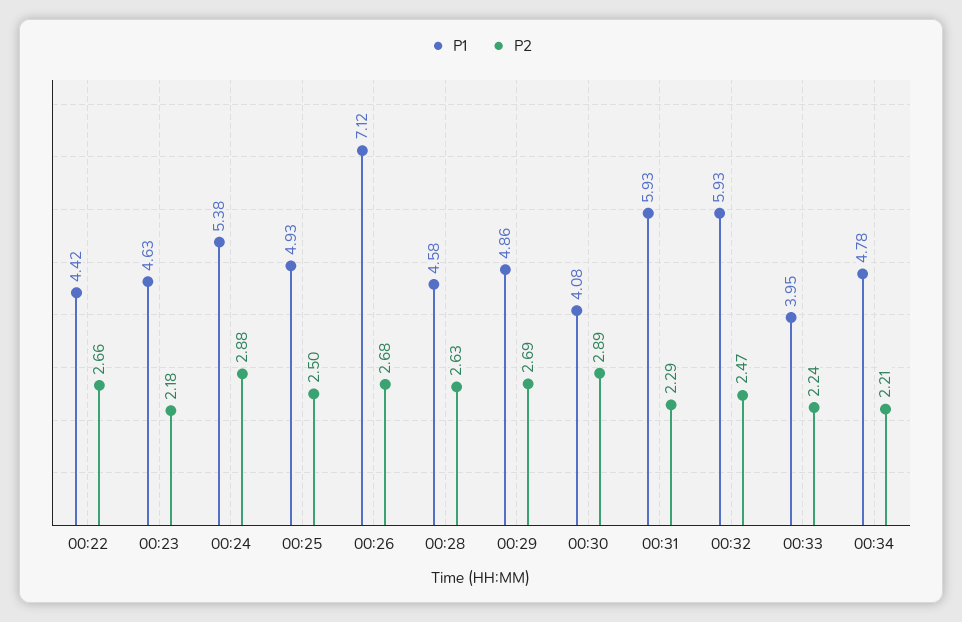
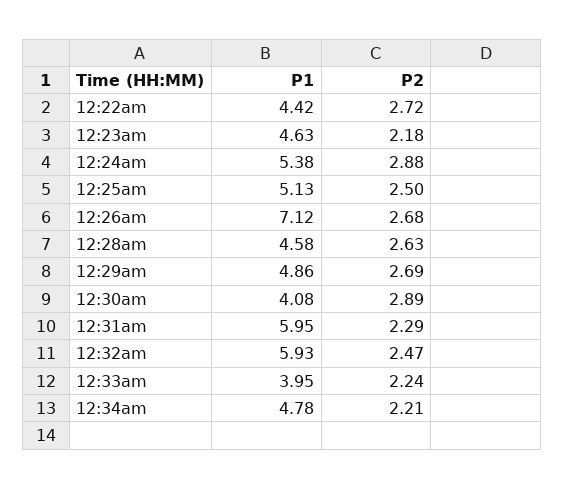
P2, 00:22: 2.66 -> 2.72
P1, 00:25: 4.93 -> 5.13
P1, 00:31: 5.93 -> 5.95

